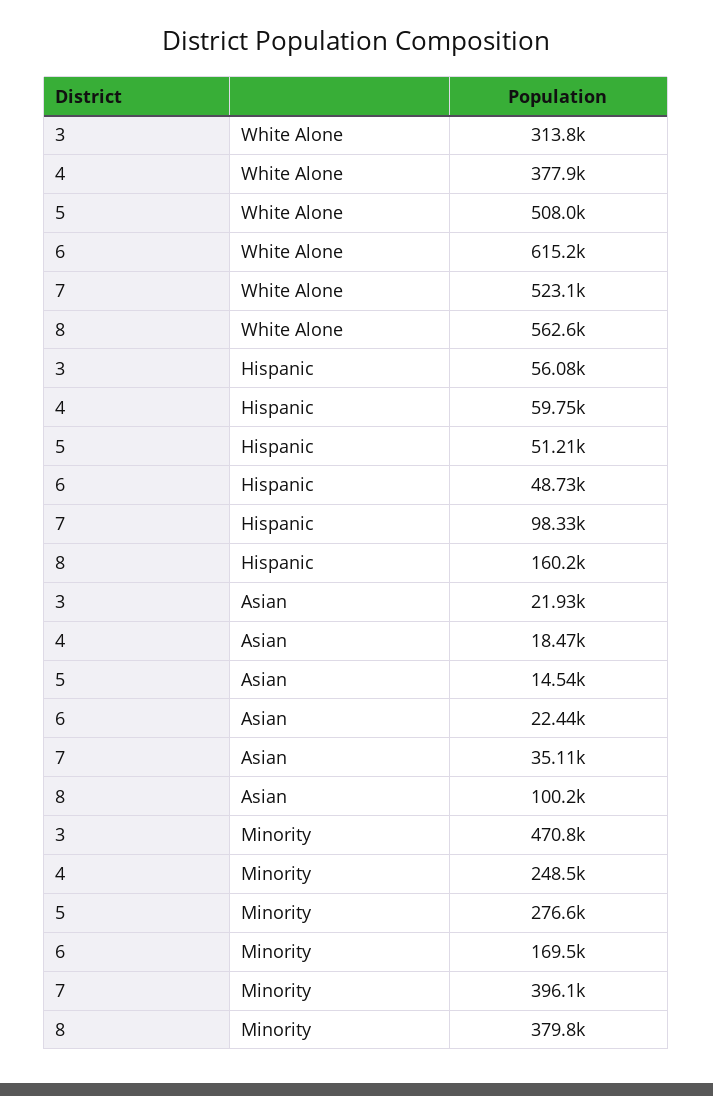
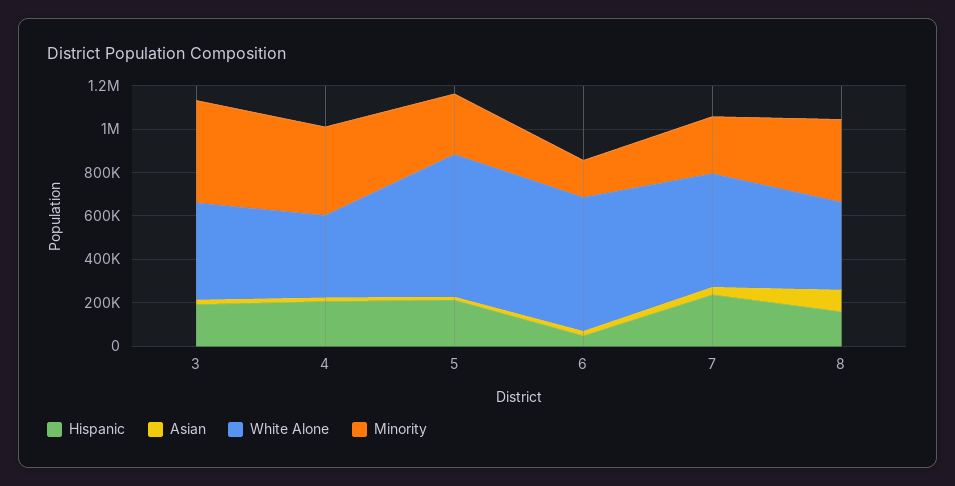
White Alone, 3: 313800 -> 450000
White Alone, 5: 508000 -> 650000
White Alone, 8: 562600 -> 400000
Hispanic, 3: 56080 -> 200000
Hispanic, 4: 59750 -> 200000
Hispanic, 5: 51210 -> 200000
Hispanic, 7: 98330 -> 250000
Minority, 4: 248500 -> 400000
Minority, 7: 396100 -> 250000

